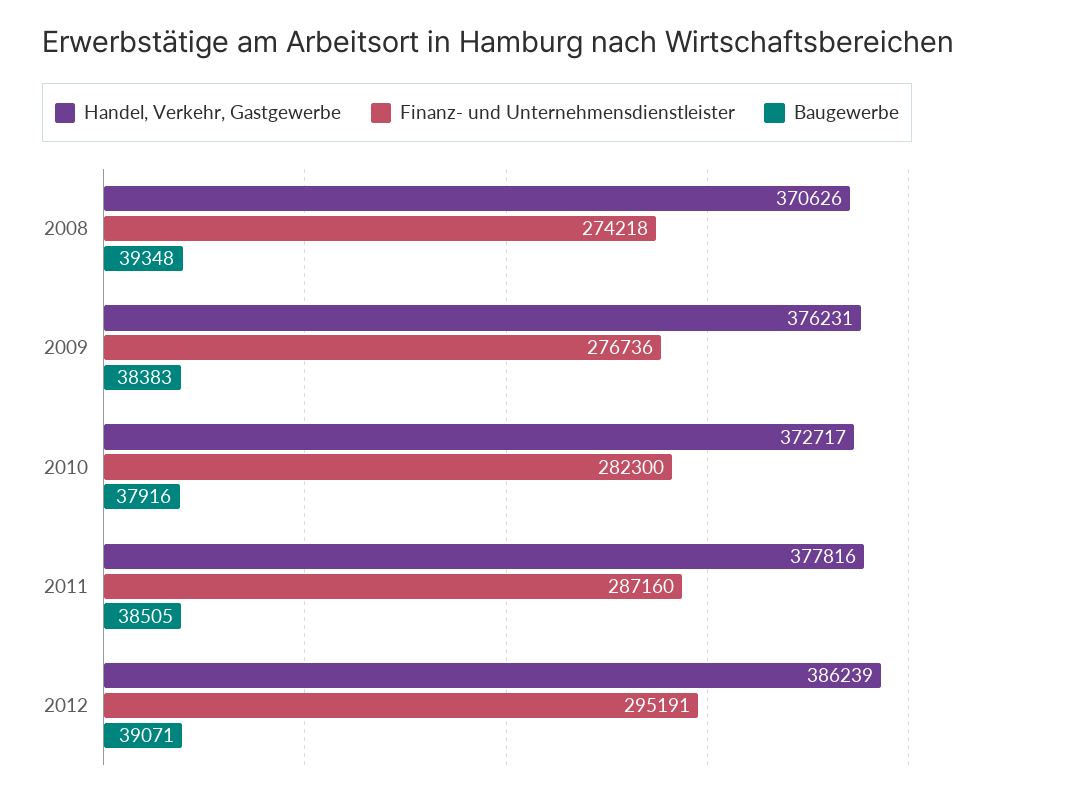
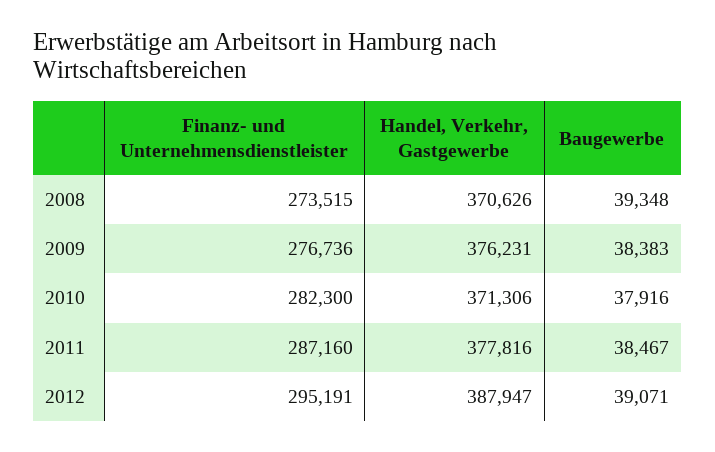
Finanz- und Unternehmensdienstleister, 2008: 274218 -> 273515
Handel, Verkehr, Gastgewerbe, 2010: 372717 -> 371306
Baugewerbe, 2011: 38505 -> 38467
Handel, Verkehr, Gastgewerbe, 2012: 386239 -> 387947

